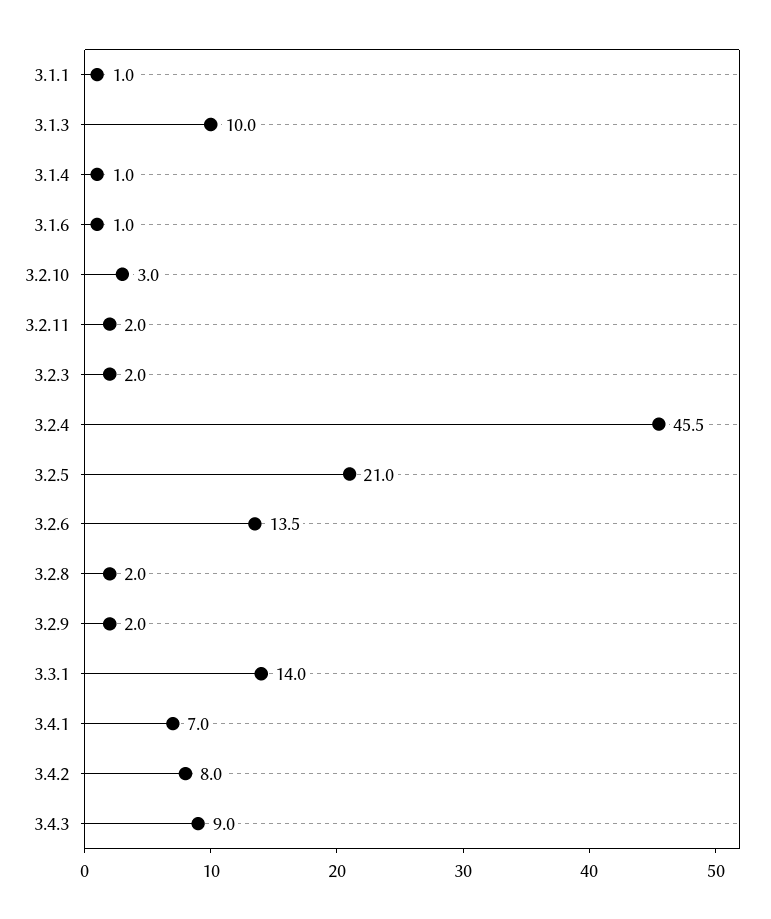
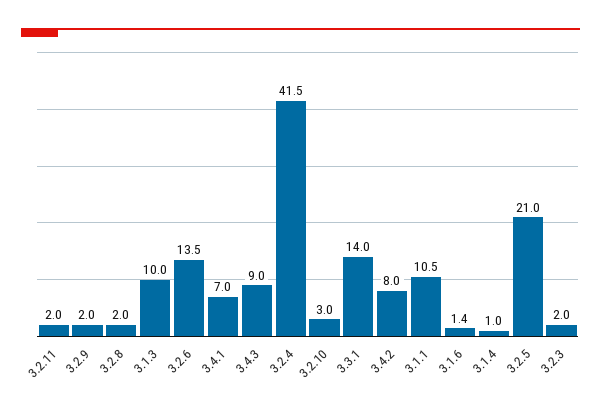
3.1.1: 1 -> 10.5
3.1.6: 1 -> 1.4
3.2.4: 45.5 -> 41.5

